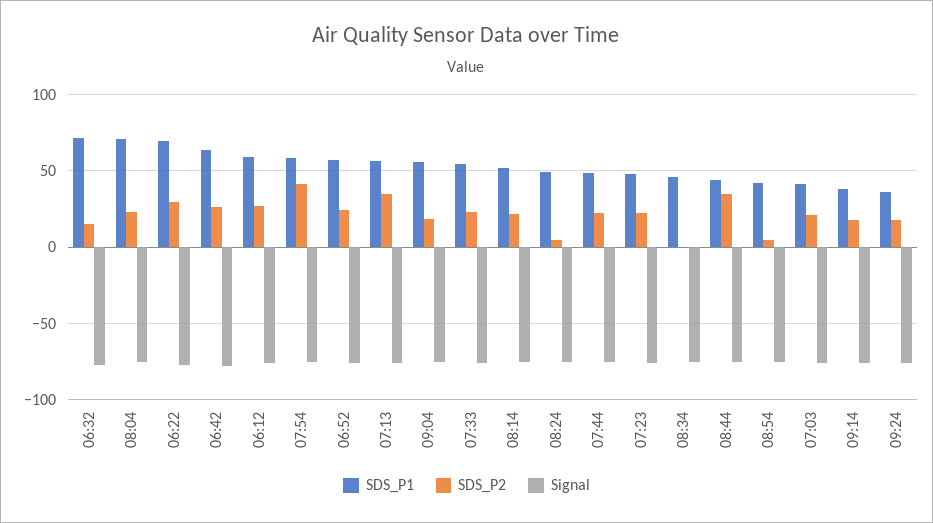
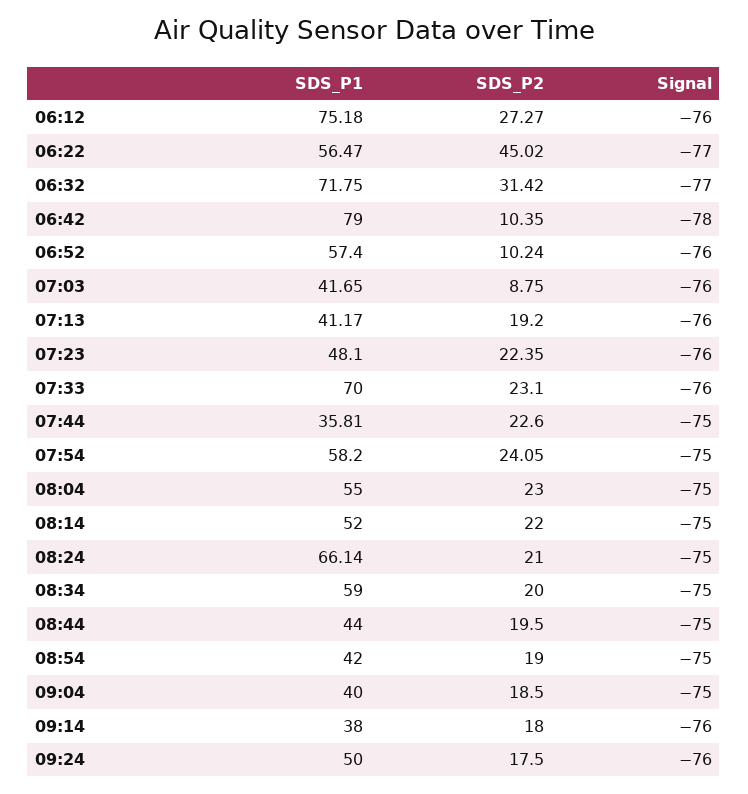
SDS_P2, 06:32: 15 -> 31.42
SDS_P1, 08:04: 70 -> 55
SDS_P1, 06:22: 70 -> 56.47
SDS_P2, 06:22: 30 -> 45.02
SDS_P1, 06:42: 65 -> 79
SDS_P2, 06:42: 25 -> 10.35
SDS_P1, 06:12: 60 -> 75.18
SDS_P2, 07:54: 40 -> 24.05
SDS_P2, 06:52: 25 -> 10.24
SDS_P1, 07:13: 55 -> 41.17
SDS_P2, 07:13: 35 -> 19.2
SDS_P1, 09:04: 55 -> 40
SDS_P1, 07:33: 55 -> 70
SDS_P1, 08:24: 50 -> 66.14
SDS_P2, 08:24: 5 -> 21
SDS_P1, 07:44: 50 -> 35.81
SDS_P1, 08:34: 45 -> 59
SDS_P2, 08:34: 0 -> 20
SDS_P2, 08:44: 35 -> 19.5
SDS_P2, 08:54: 5 -> 19
SDS_P2, 07:03: 20 -> 8.75
SDS_P1, 09:24: 35 -> 50

